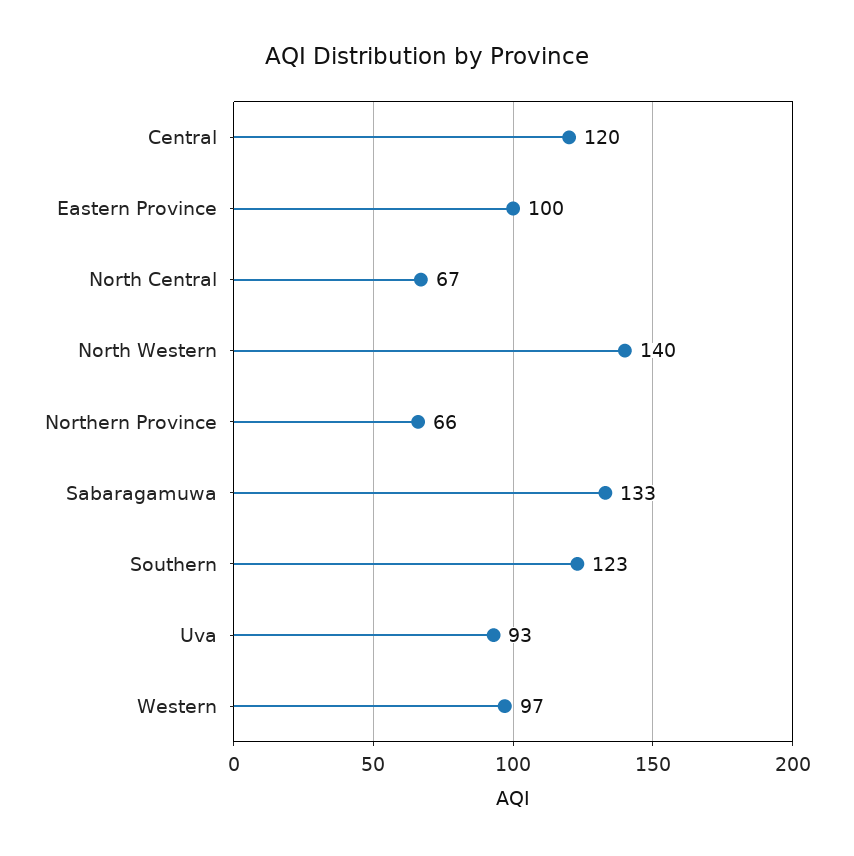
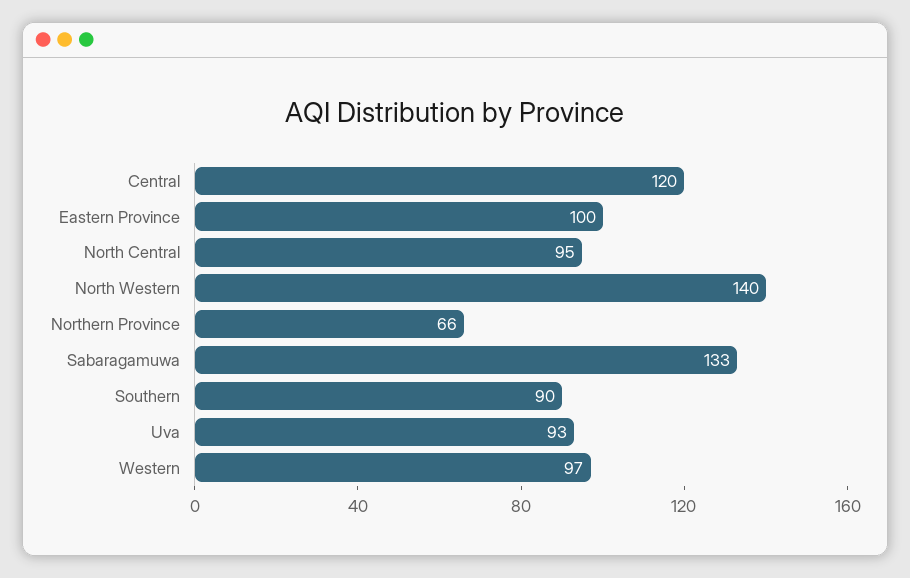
North Central: 67 -> 95
Southern: 123 -> 90

